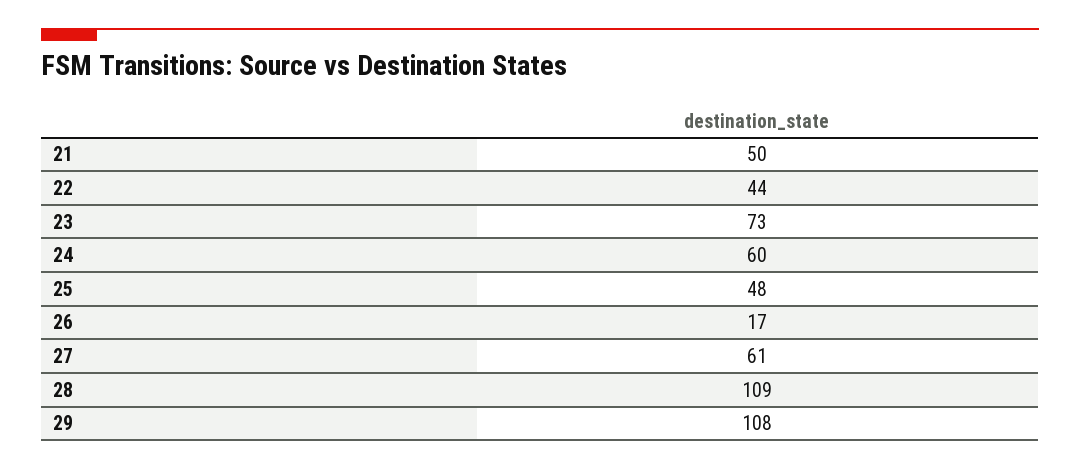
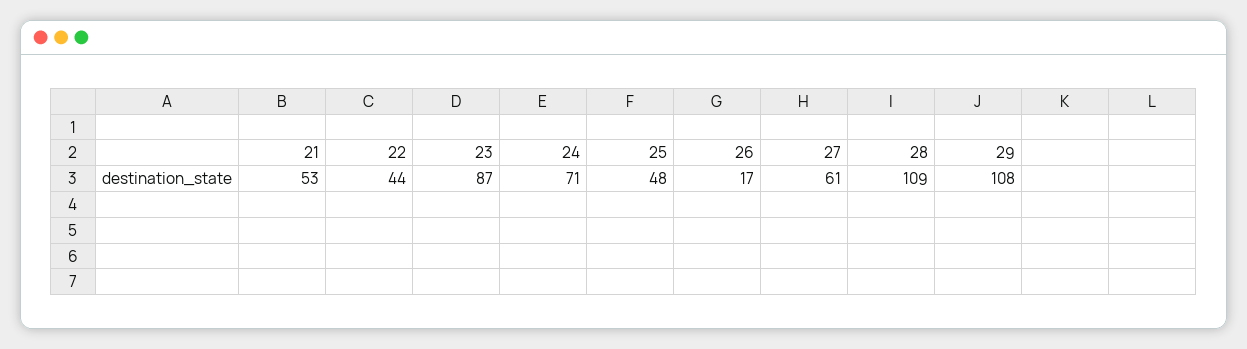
21: 50 -> 53
23: 73 -> 87
24: 60 -> 71

